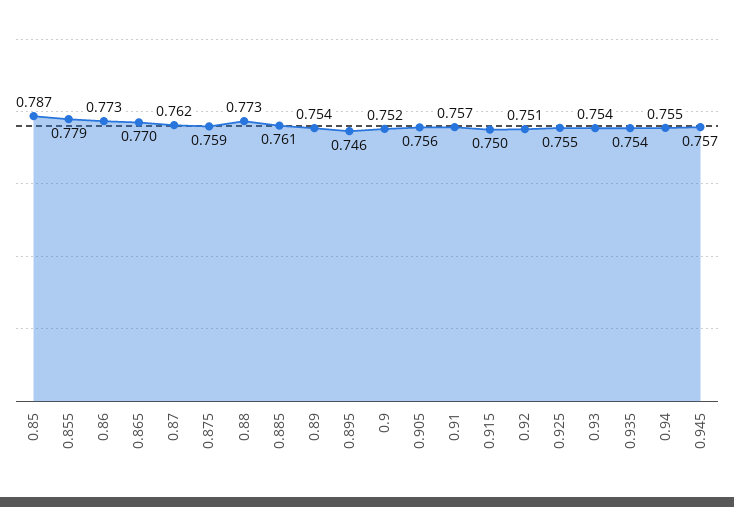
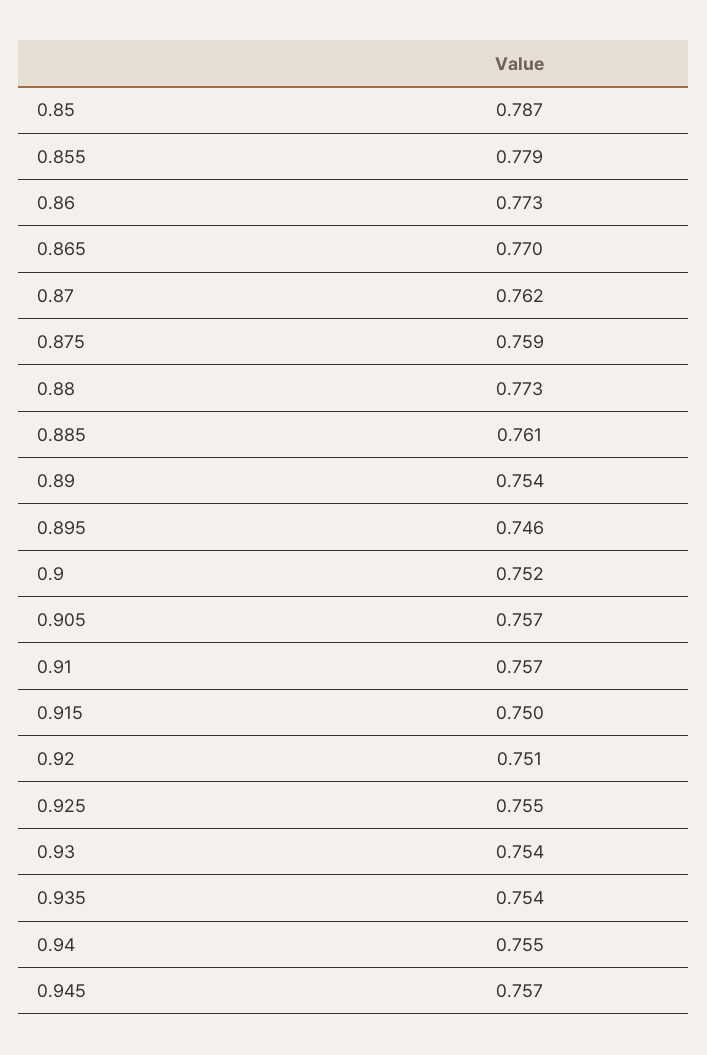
0.905: 0.756 -> 0.757

